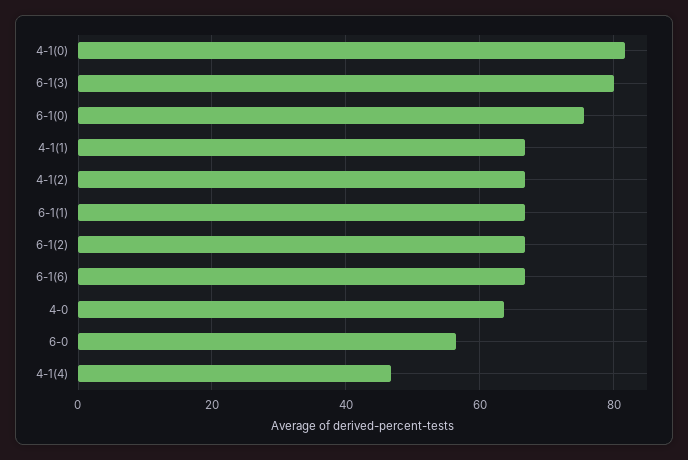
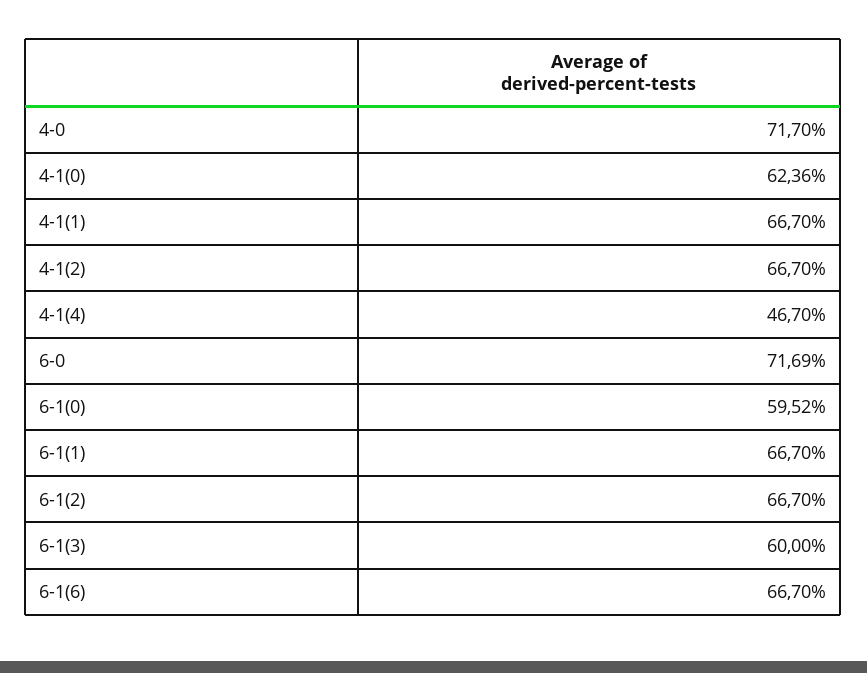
4-1(0): 82 -> 62.36
6-1(3): 80 -> 60
6-1(0): 76 -> 59.52
4-0: 64 -> 71.7
6-0: 56 -> 71.69

